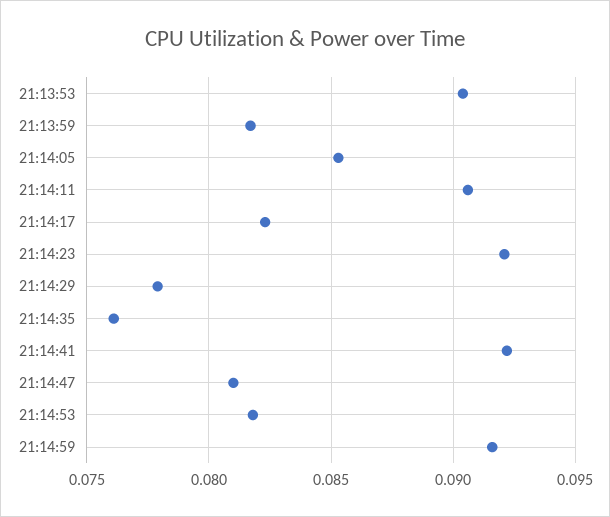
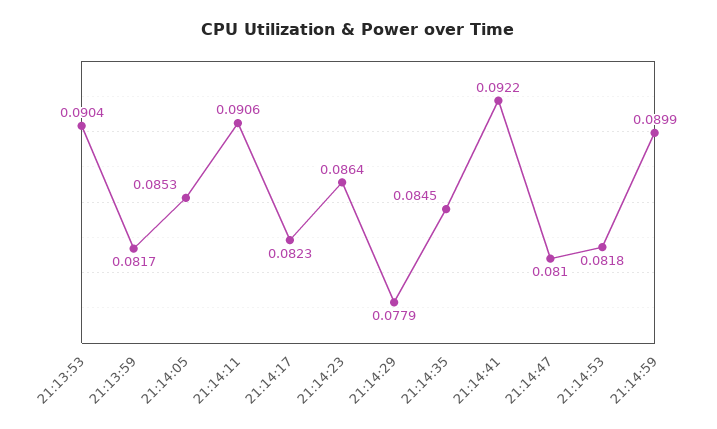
21:14:23: 0.092 -> 0.0864
21:14:35: 0.076 -> 0.0845
21:14:59: 0.0915 -> 0.0899

